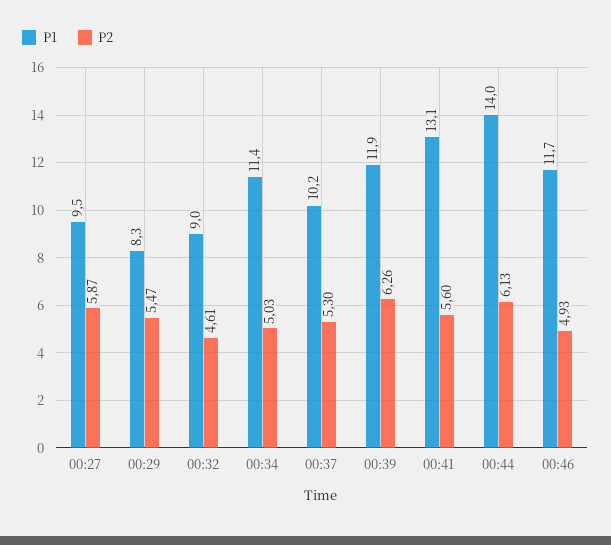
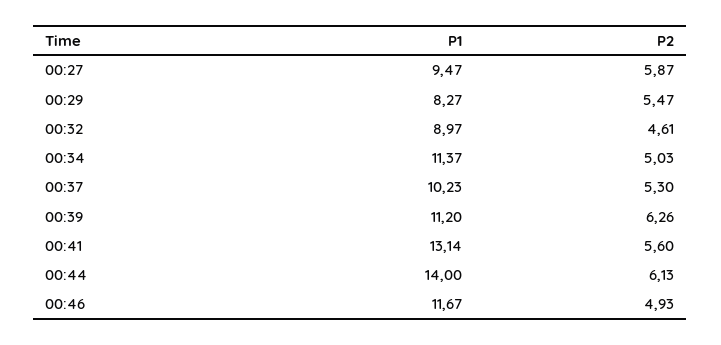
P1, 00:39: 11.9 -> 11.2

